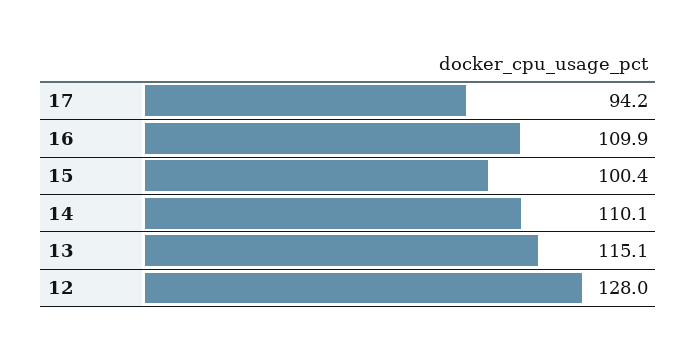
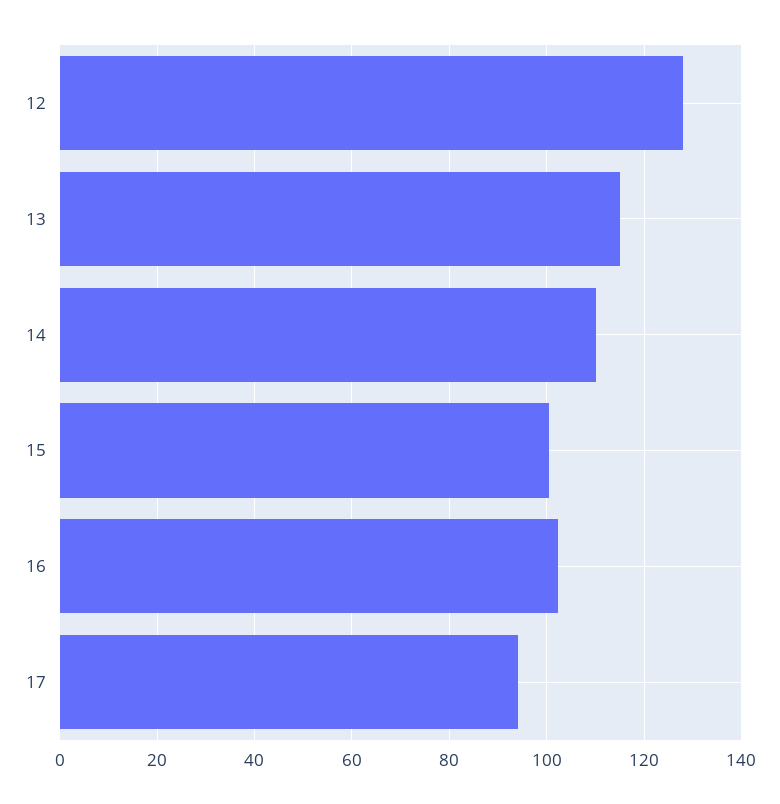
16: 109.9 -> 102

